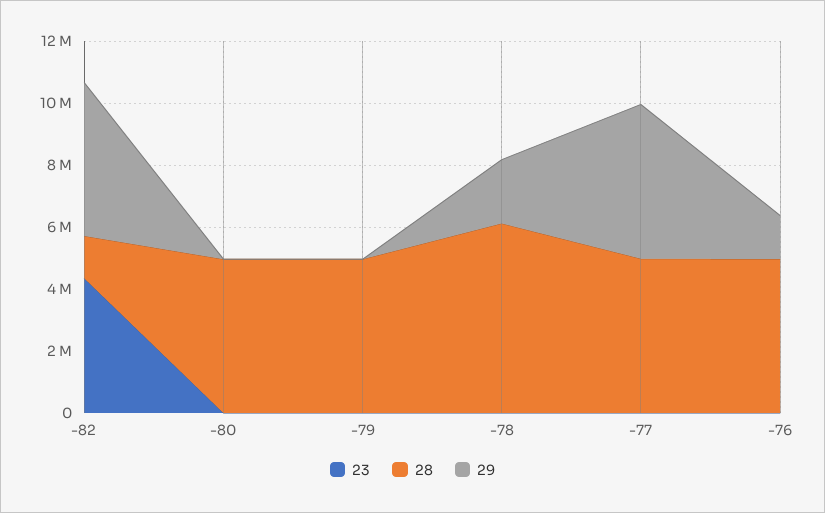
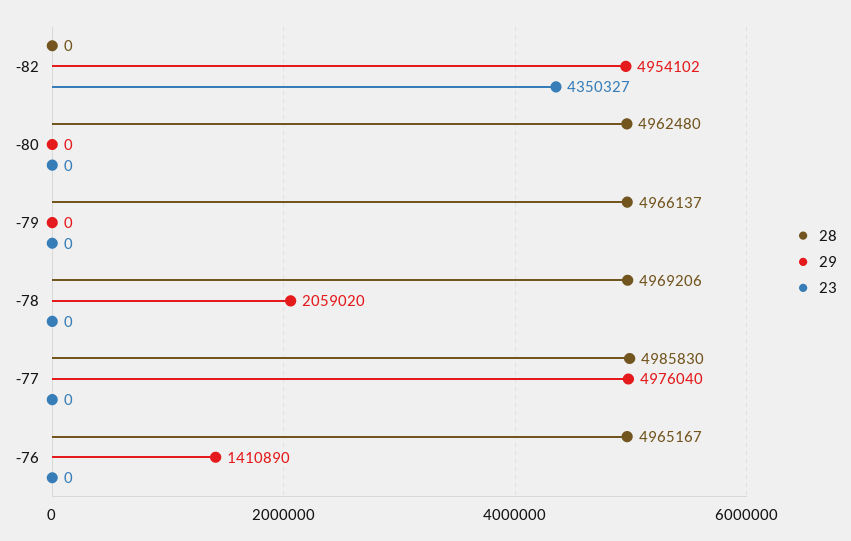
28, -82: 1500000 -> 0
28, -78: 6000000 -> 4969206

